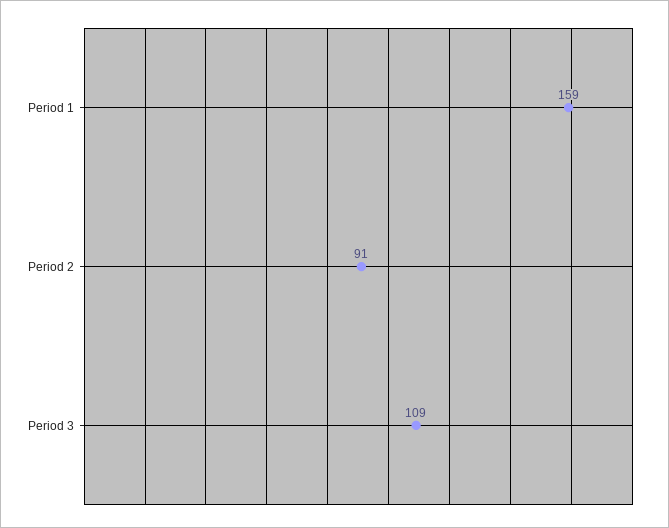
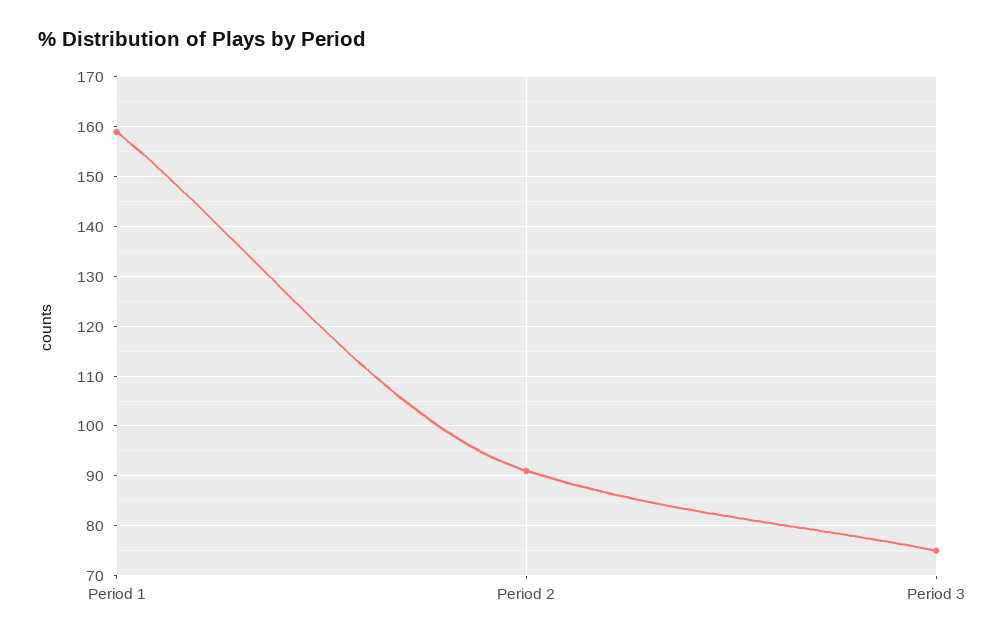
Period 3: 109 -> 75

